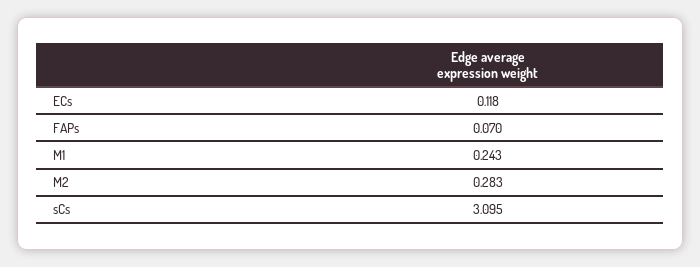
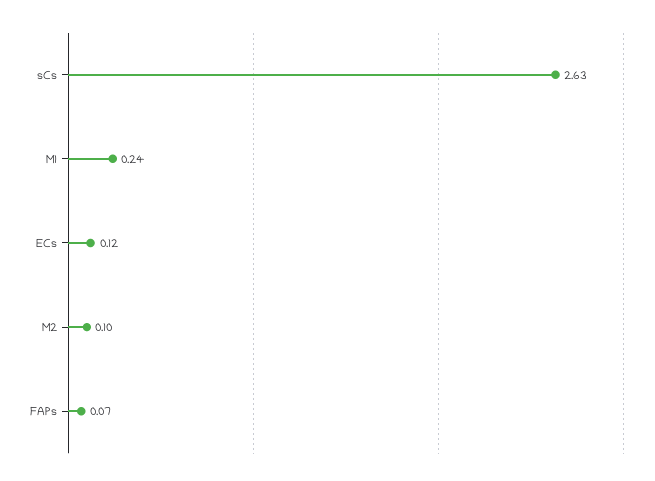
M2: 0.283 -> 0.1
sCs: 3.095 -> 2.63

